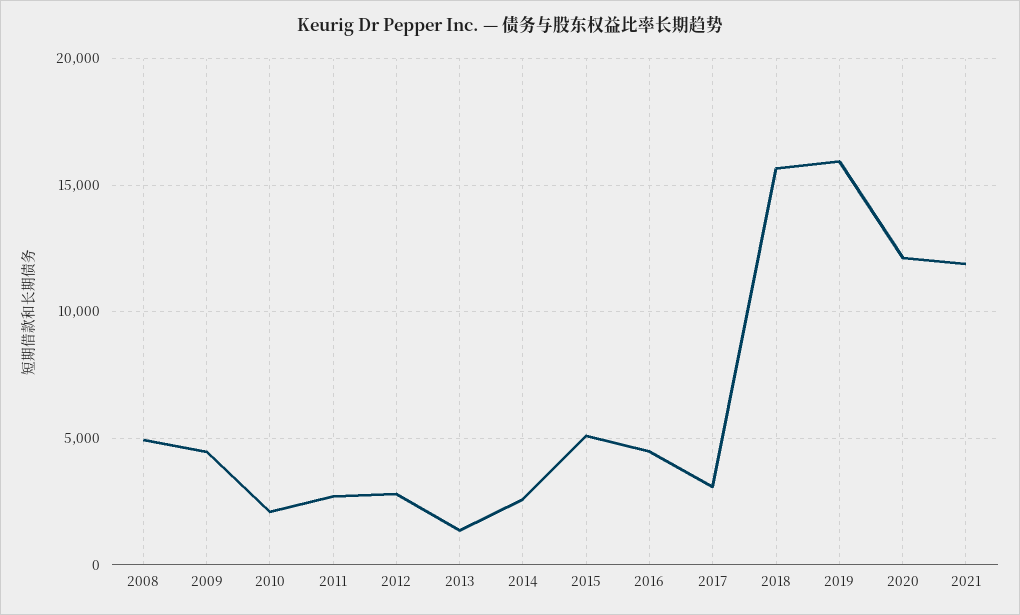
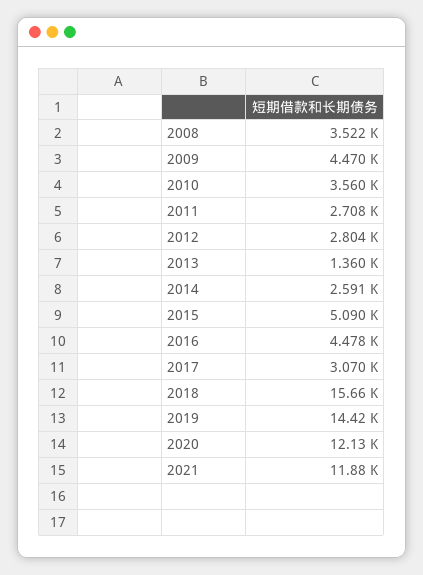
2008: 5000 -> 3522
2010: 2000 -> 3560
2019: 16000 -> 14420

